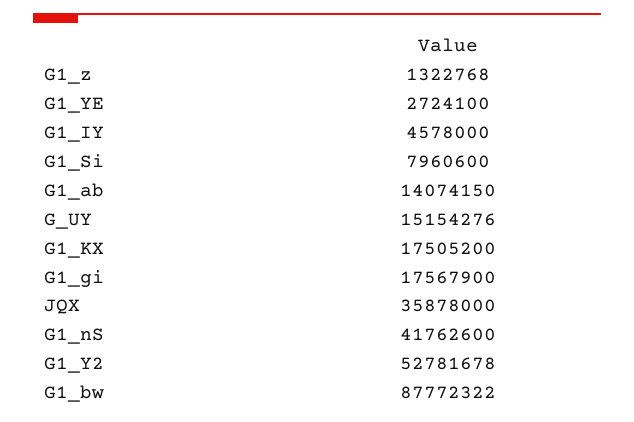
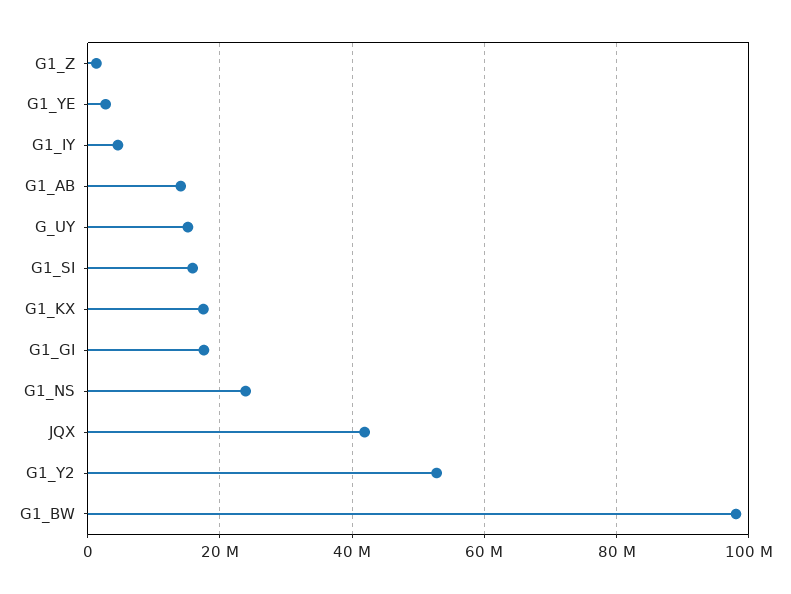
G1_Si: 7960600 -> 16000000
JQX: 35878000 -> 42000000
G1_nS: 41762600 -> 24000000
G1_bw: 87772322 -> 98000000

